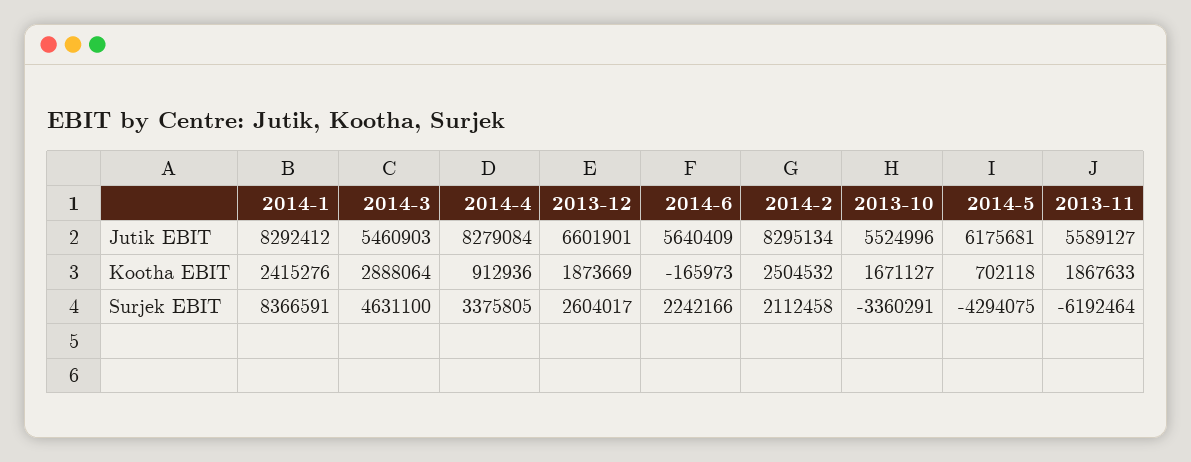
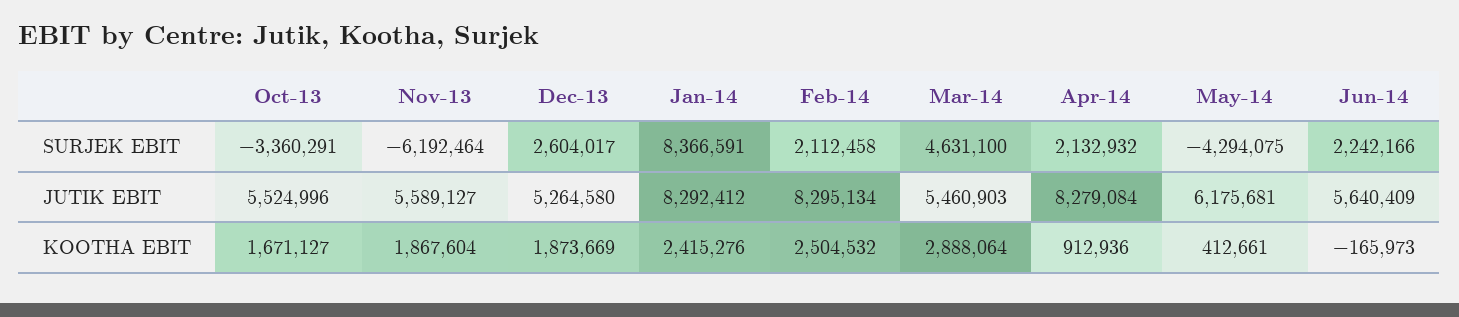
2013-12, Jutik EBIT: 6601901 -> 5264580
2014-5, Kootha EBIT: 702118 -> 412661
2013-11, Kootha EBIT: 1867633 -> 1867604
2014-4, Surjek EBIT: 3375805 -> 2132932

